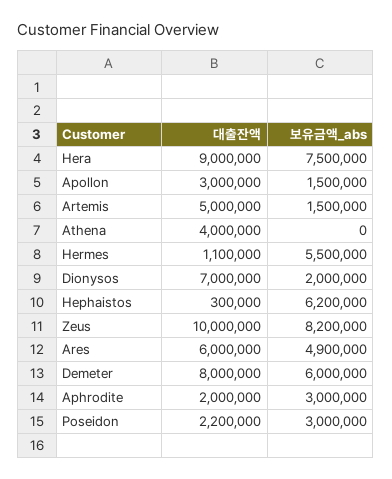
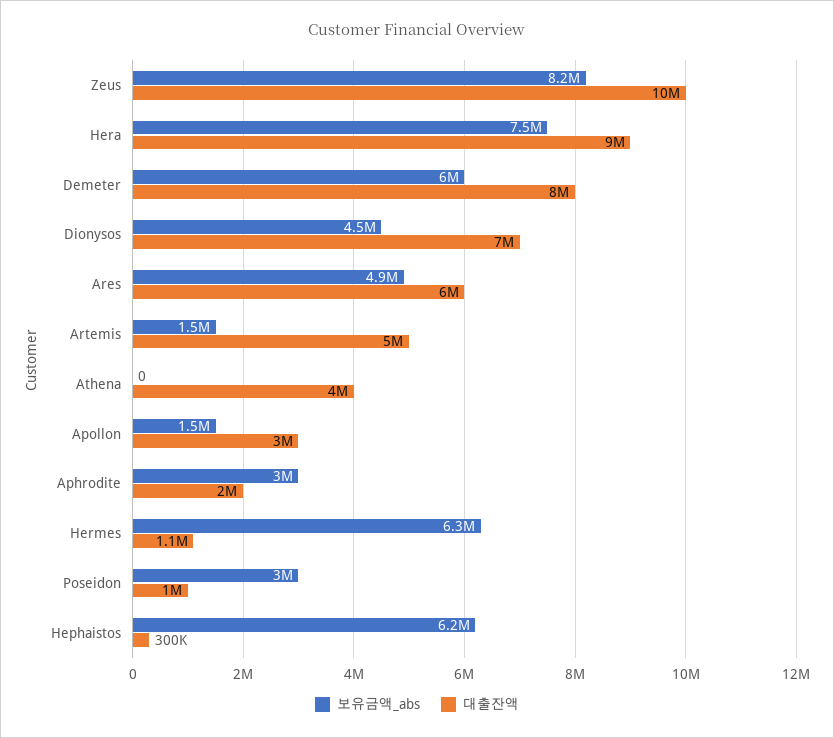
보유금액_abs, Hermes: 5500000 -> 6300000
보유금액_abs, Dionysos: 2000000 -> 4500000
대출잔액, Poseidon: 2200000 -> 1000000

